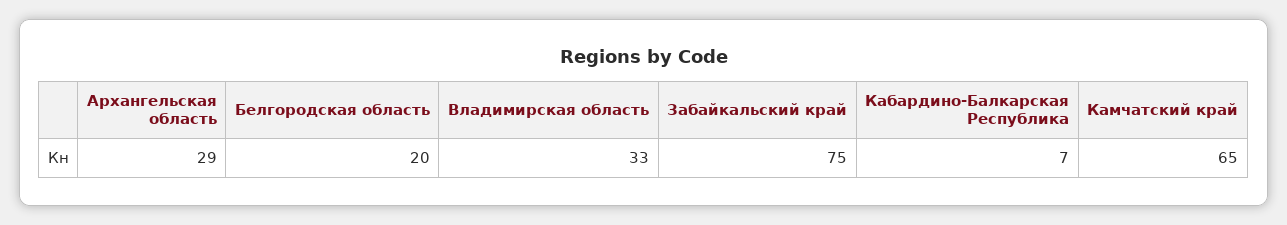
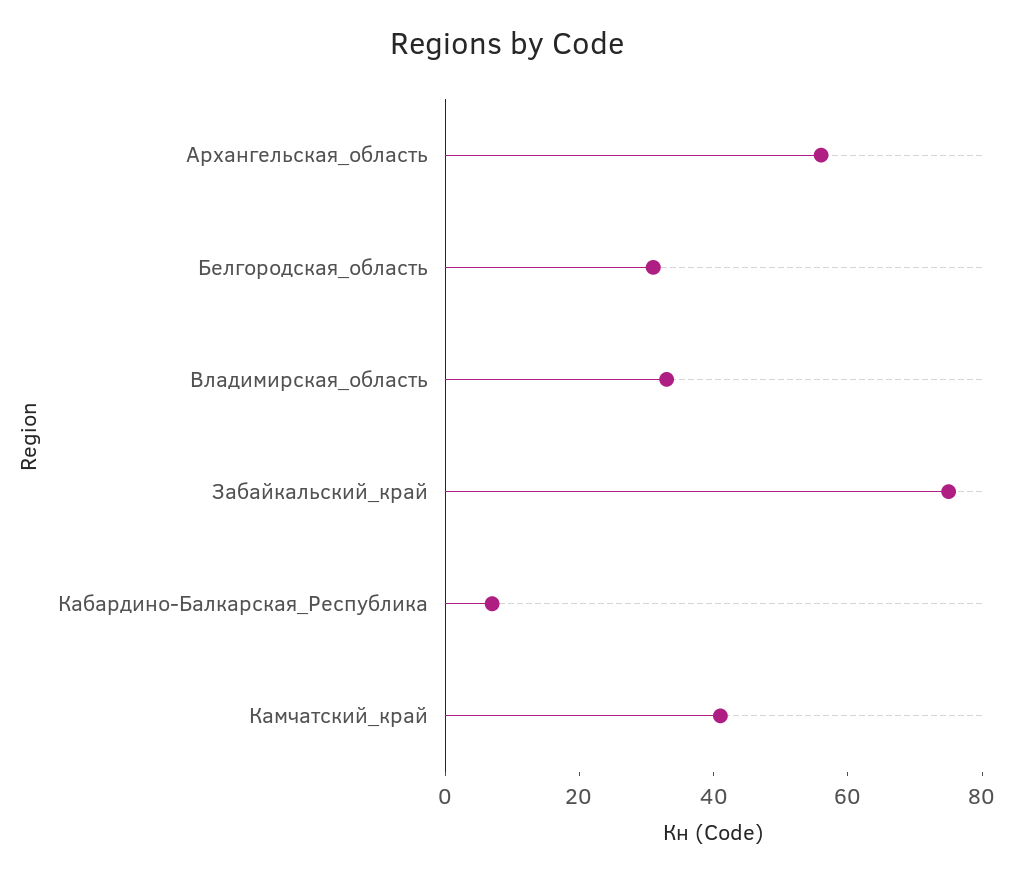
Архангельская область: 29 -> 55
Белгородская область: 20 -> 30
Камчатский край: 65 -> 40

